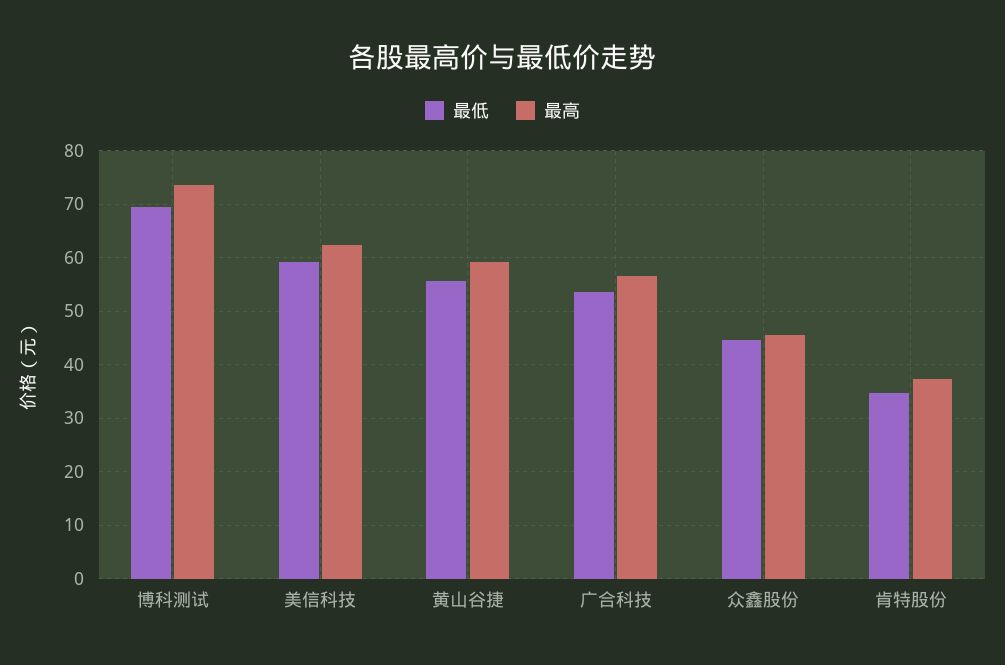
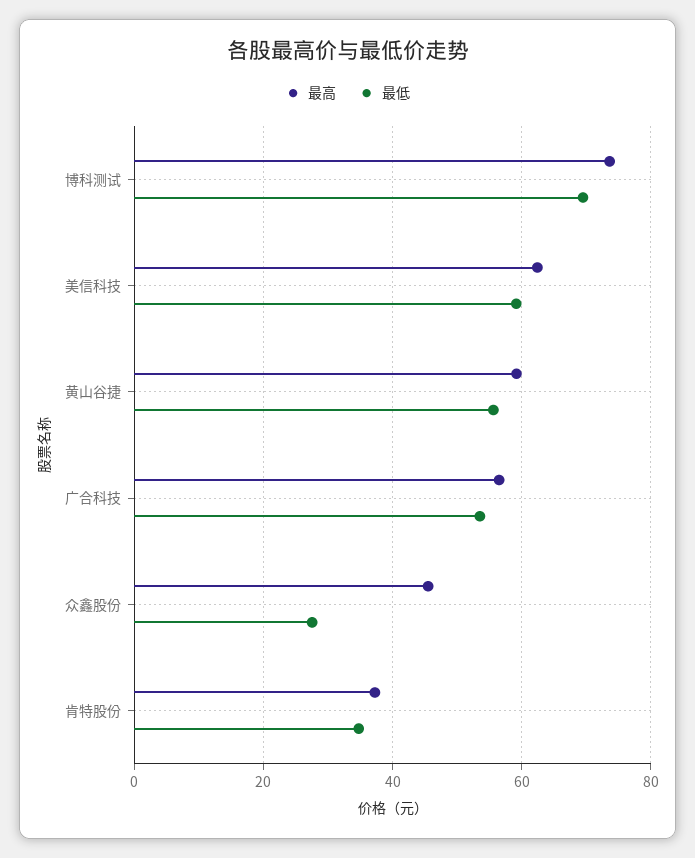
最低, 众鑫股份: 44 -> 28

